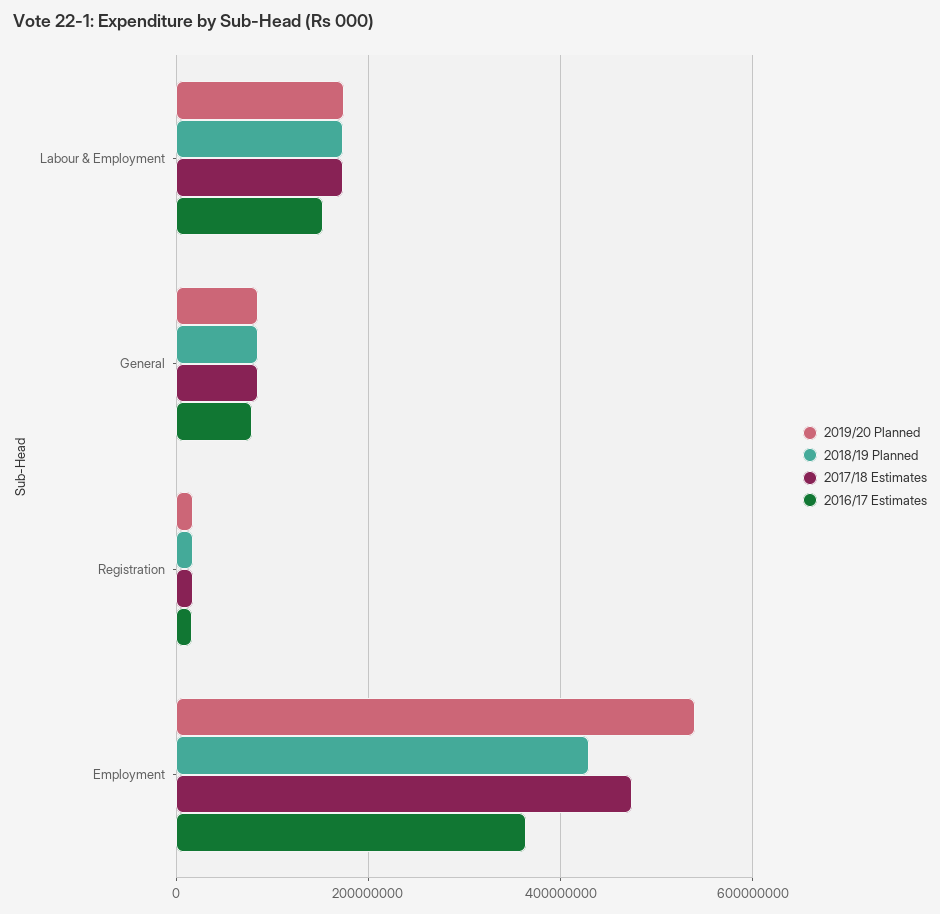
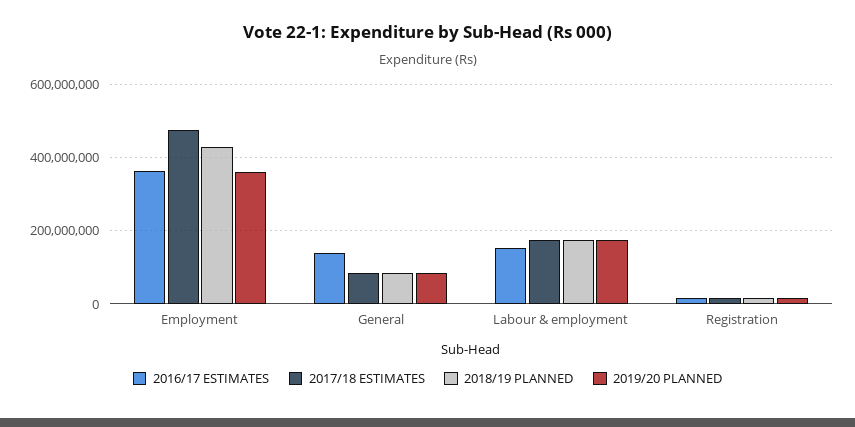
2016/17 Estimates, General: 80000000 -> 140000000
2019/20 Planned, Employment: 540000000 -> 360000000

